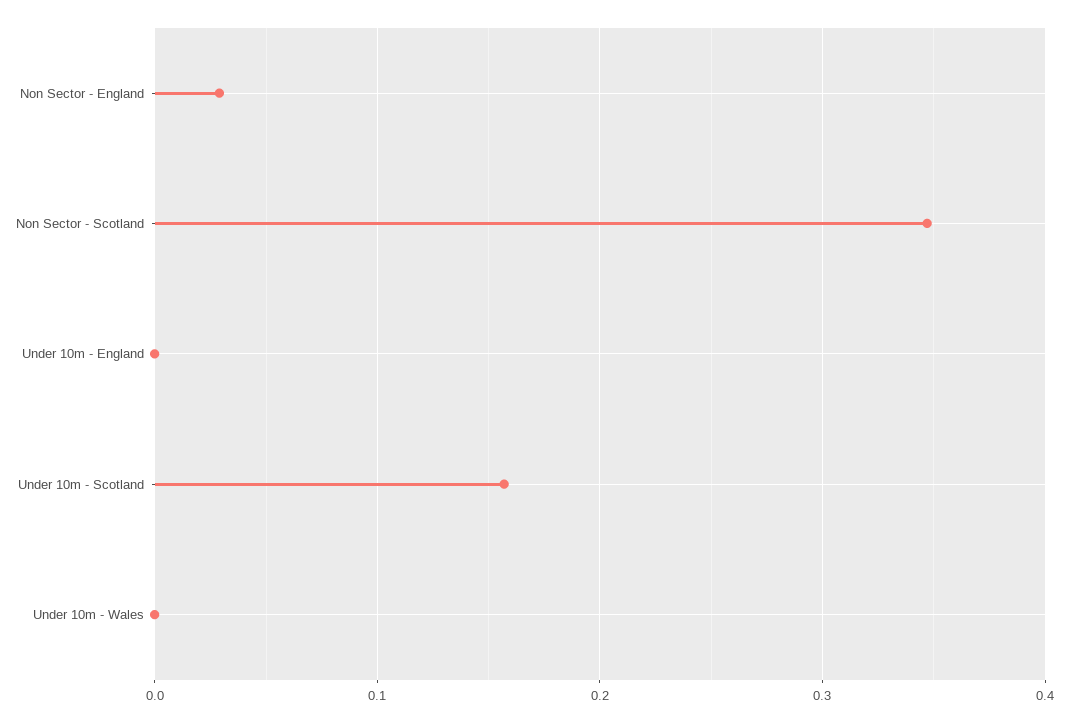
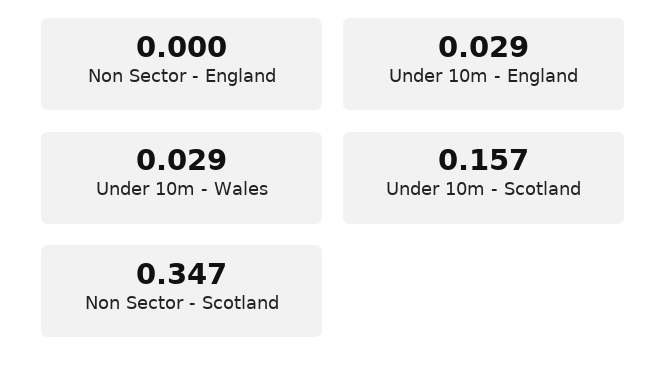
Non Sector - England: 0.03 -> 0
Under 10m - England: 0 -> 0.029
Under 10m - Wales: 0 -> 0.029

